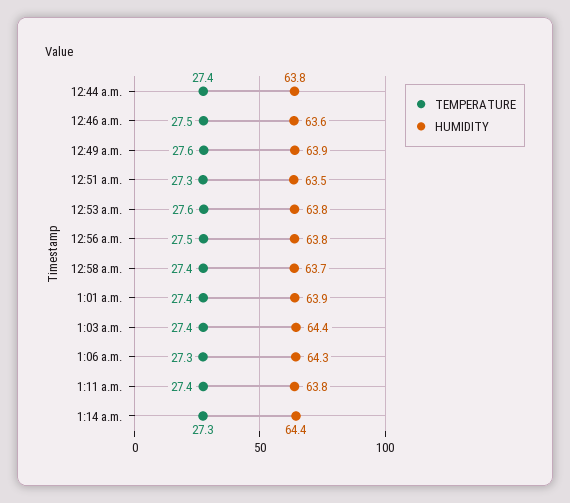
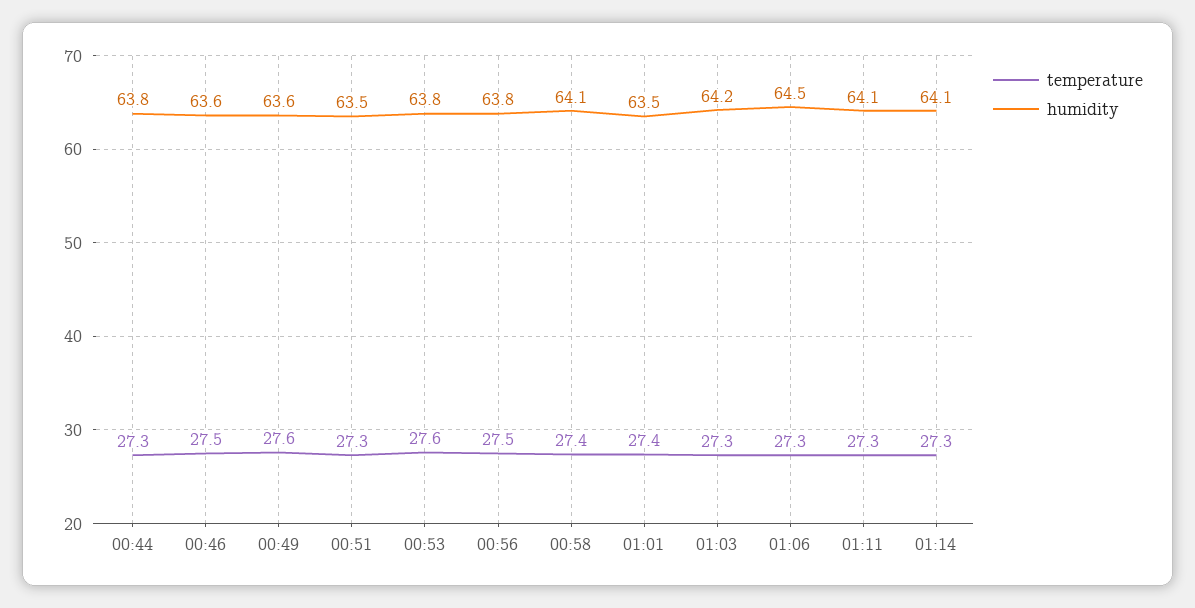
TEMPERATURE, 12:44 a.m.: 27.4 -> 27.3
HUMIDITY, 12:49 a.m.: 63.9 -> 63.6
HUMIDITY, 12:58 a.m.: 63.7 -> 64.1
HUMIDITY, 1:01 a.m.: 63.9 -> 63.5
TEMPERATURE, 1:03 a.m.: 27.4 -> 27.3
HUMIDITY, 1:03 a.m.: 64.4 -> 64.2
HUMIDITY, 1:06 a.m.: 64.3 -> 64.5
TEMPERATURE, 1:11 a.m.: 27.4 -> 27.3
HUMIDITY, 1:11 a.m.: 63.8 -> 64.1
HUMIDITY, 1:14 a.m.: 64.4 -> 64.1

